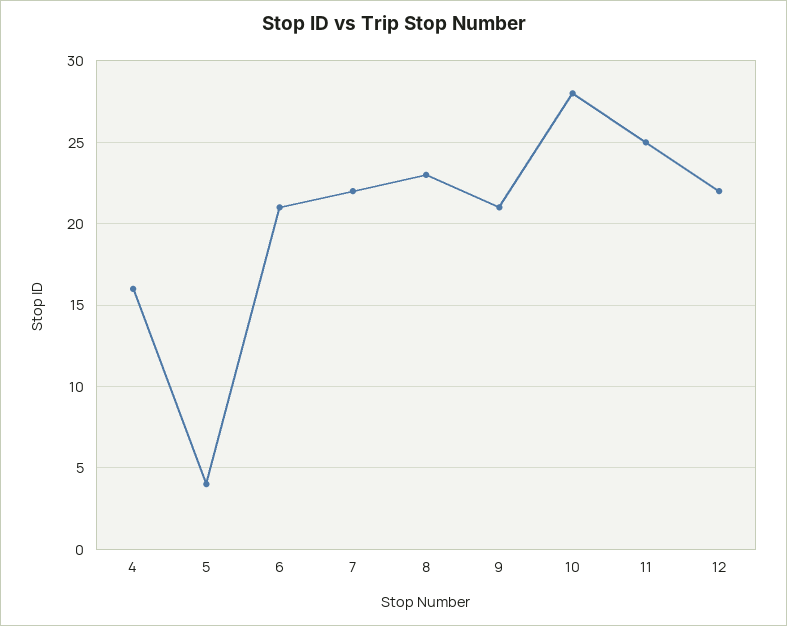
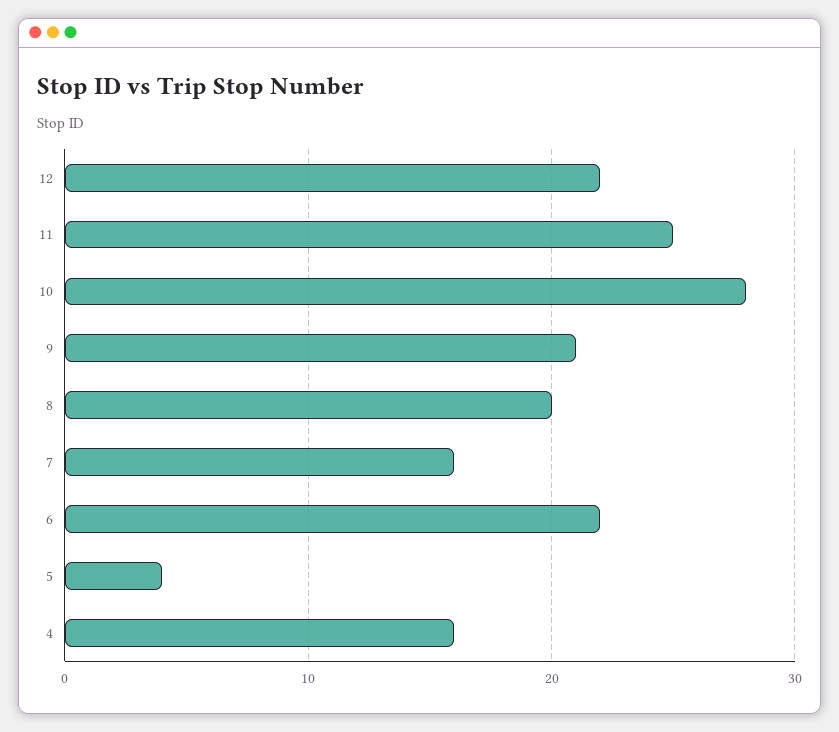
6: 21 -> 22
7: 22 -> 16
8: 23 -> 20

